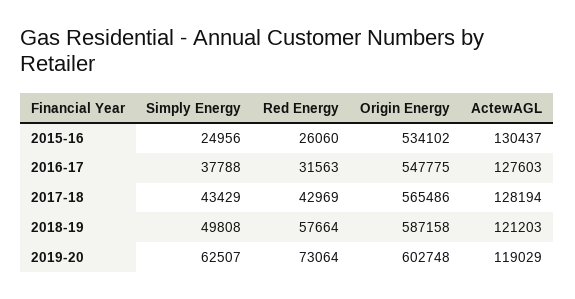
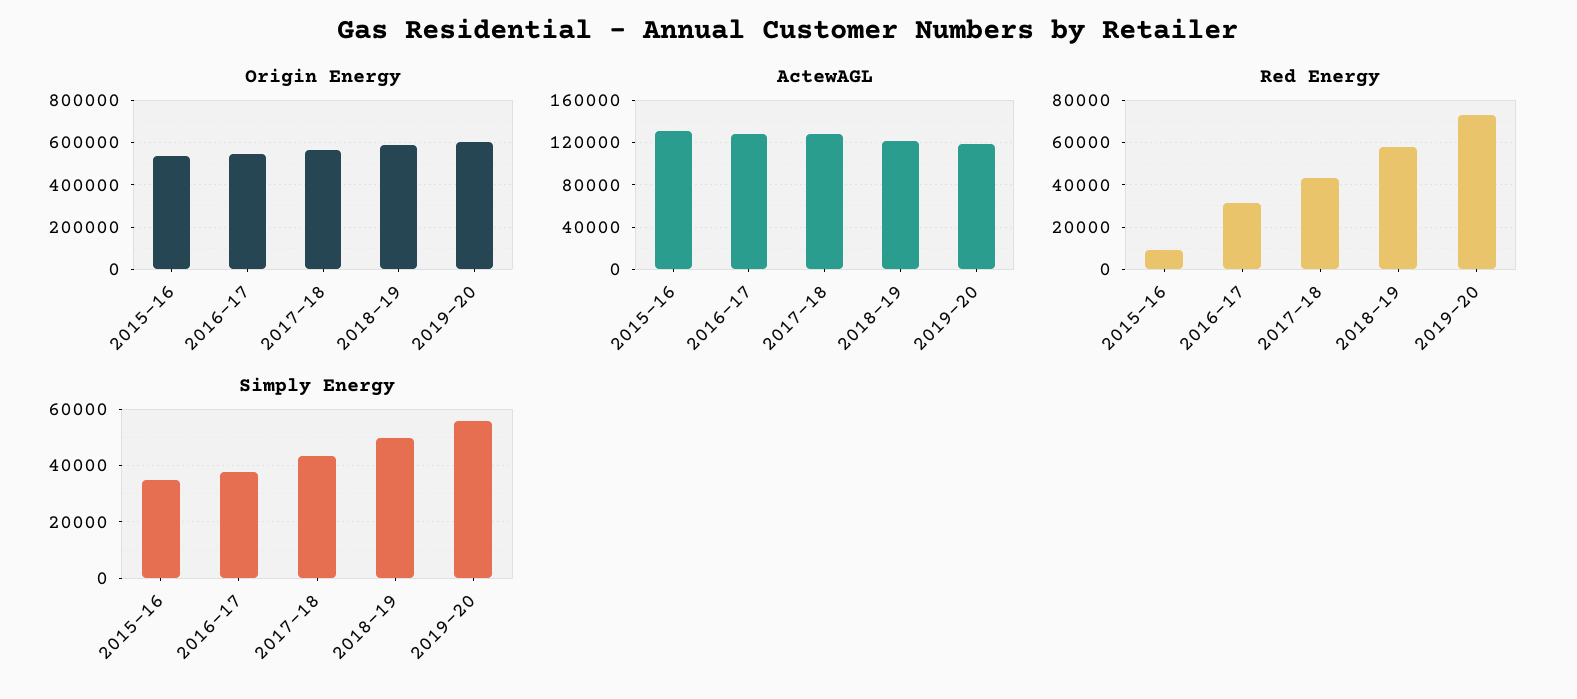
Simply Energy, 2015-16: 24956 -> 35000
Red Energy, 2015-16: 26060 -> 10000
Simply Energy, 2019-20: 62507 -> 55000

